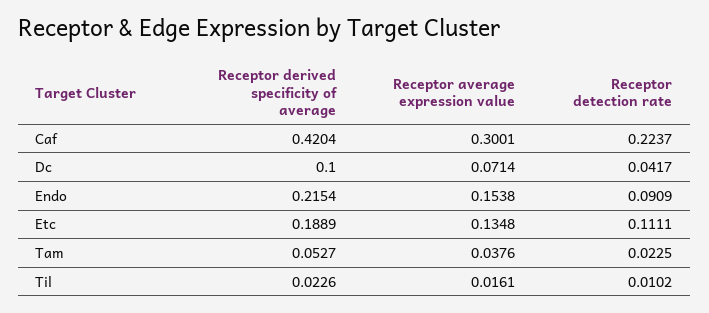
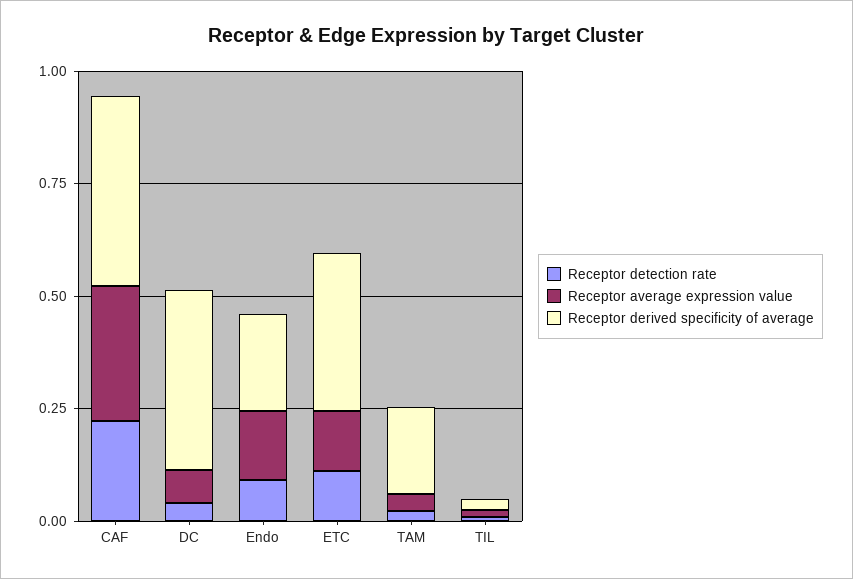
Receptor derived specificity of average, Dc: 0.1 -> 0.4
Receptor derived specificity of average, Etc: 0.1889 -> 0.35
Receptor derived specificity of average, Tam: 0.0527 -> 0.2

